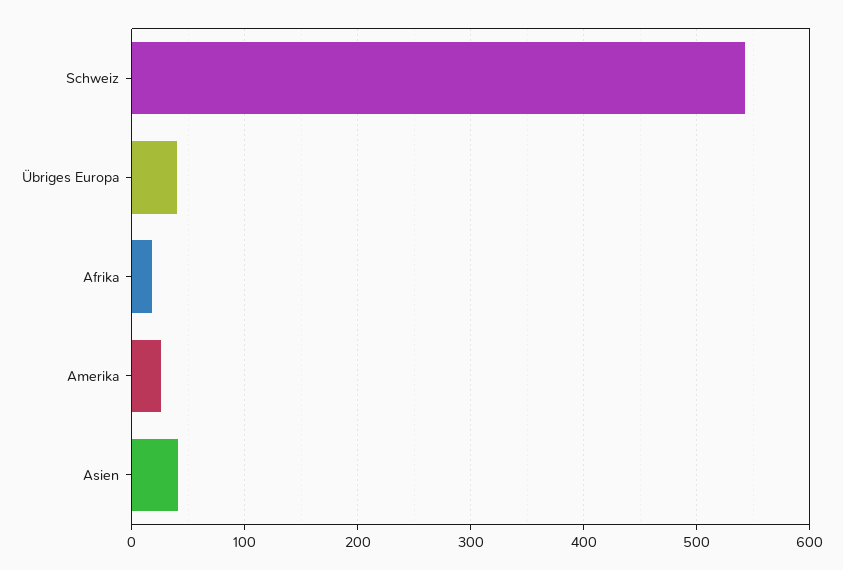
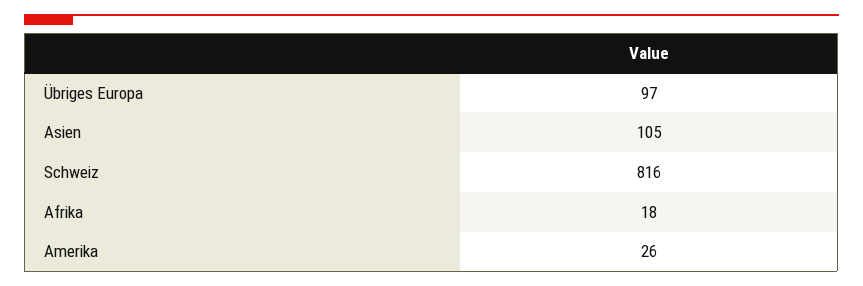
Schweiz: 540 -> 816
Übriges Europa: 40 -> 97
Asien: 40 -> 105

